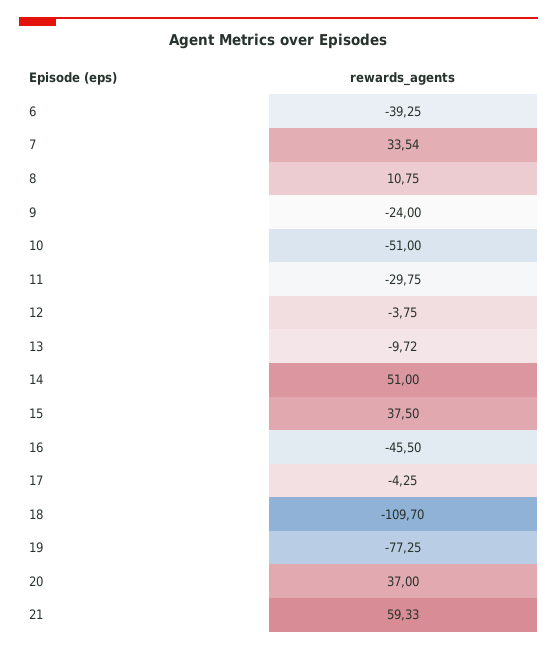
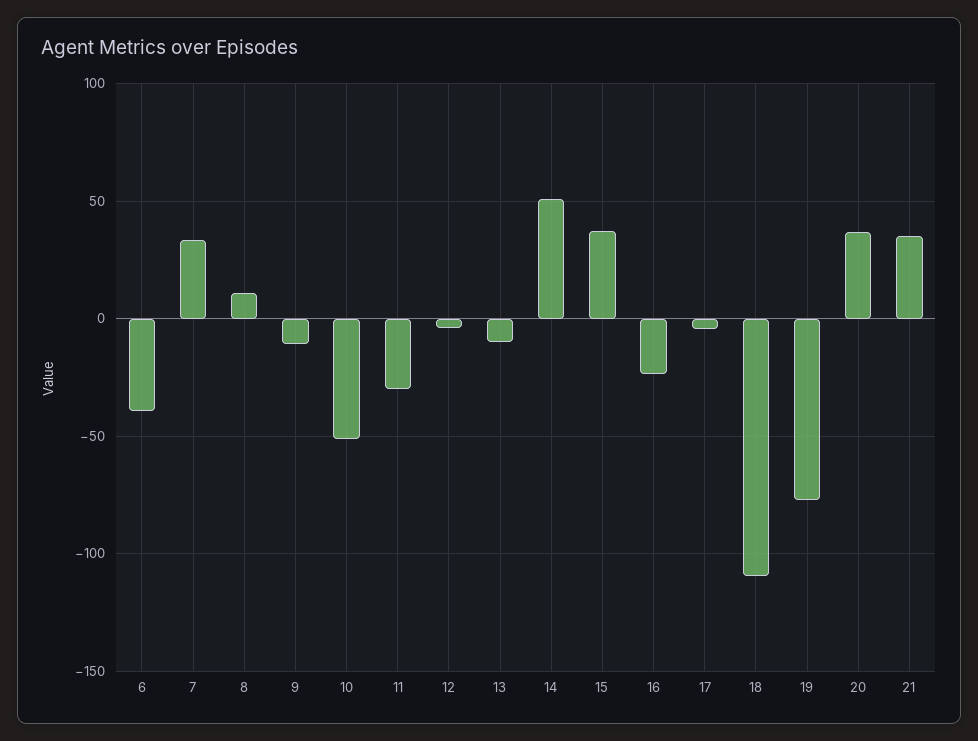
9: -24 -> -10
16: -45.5 -> -25
21: 59.33 -> 35

